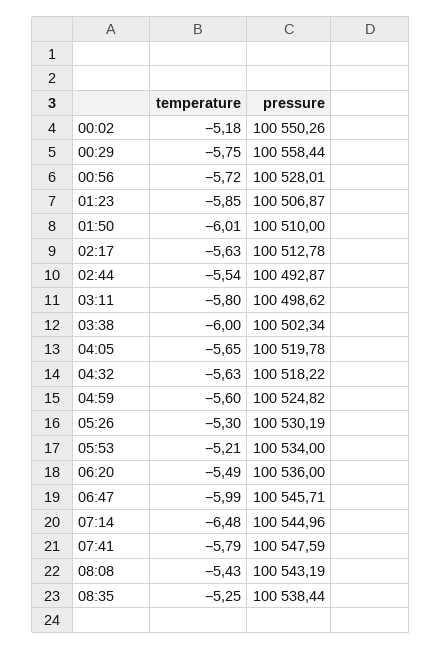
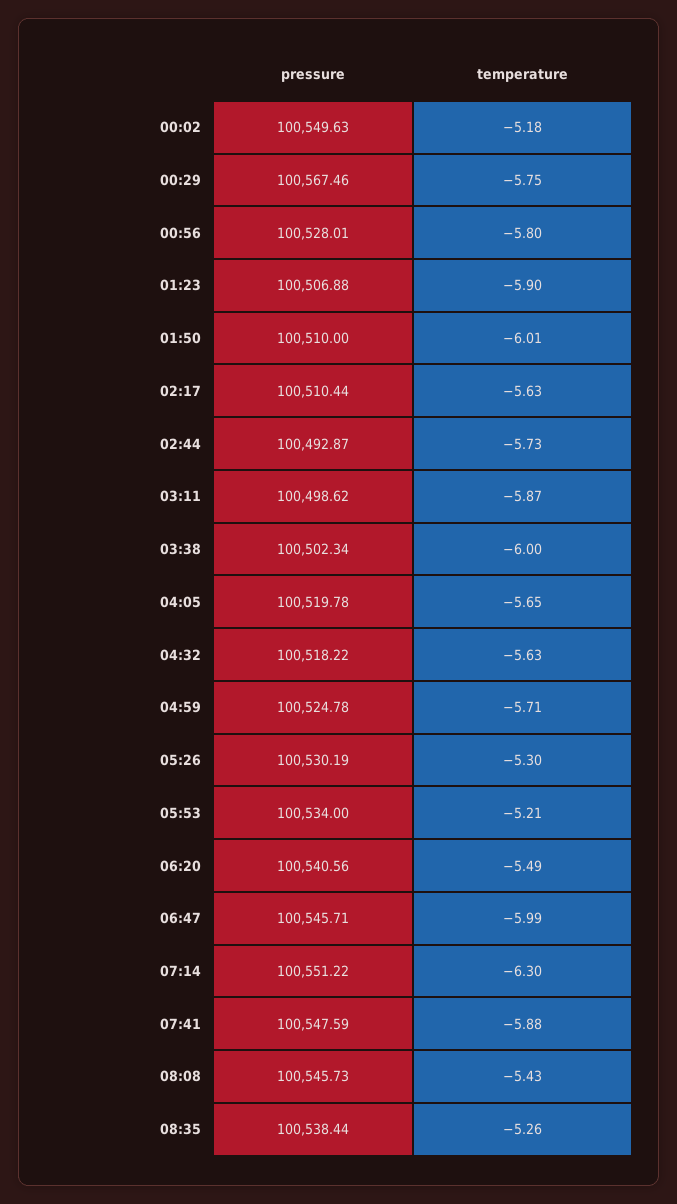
pressure, 00:02: 100550.26 -> 100549.63
pressure, 00:29: 100558.44 -> 100567.46
temperature, 00:56: -5.72 -> -5.8
temperature, 01:23: -5.85 -> -5.9
pressure, 01:23: 100506.87 -> 100506.88
pressure, 02:17: 100512.78 -> 100510.44
temperature, 02:44: -5.54 -> -5.73
temperature, 03:11: -5.8 -> -5.87
temperature, 04:59: -5.6 -> -5.71
pressure, 04:59: 100524.82 -> 100524.78
pressure, 06:20: 100536 -> 100540.56
temperature, 07:14: -6.48 -> -6.3
pressure, 07:14: 100544.96 -> 100551.22
temperature, 07:41: -5.79 -> -5.88
pressure, 08:08: 100543.19 -> 100545.73
temperature, 08:35: -5.25 -> -5.26

